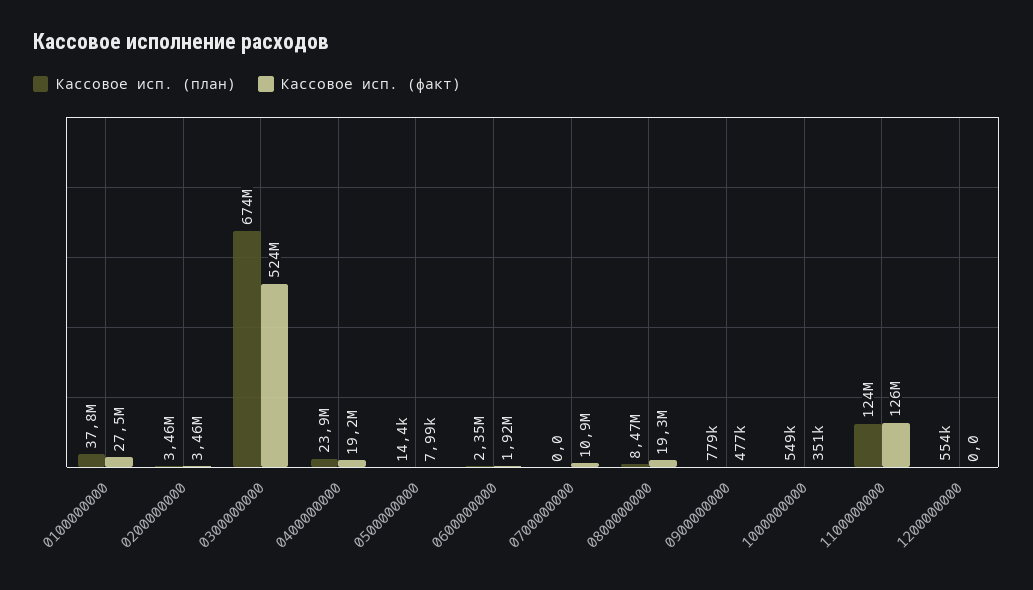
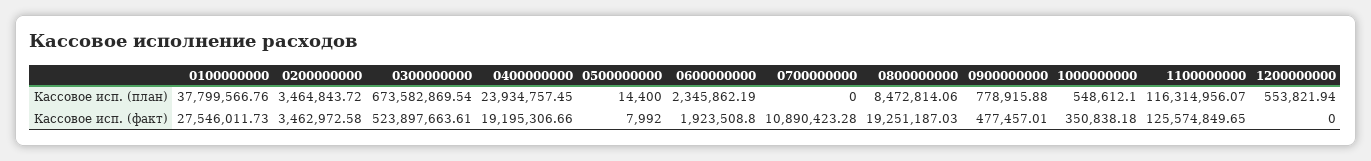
Кассовое исп. (план), 1100000000: 124000000 -> 116314956.07

